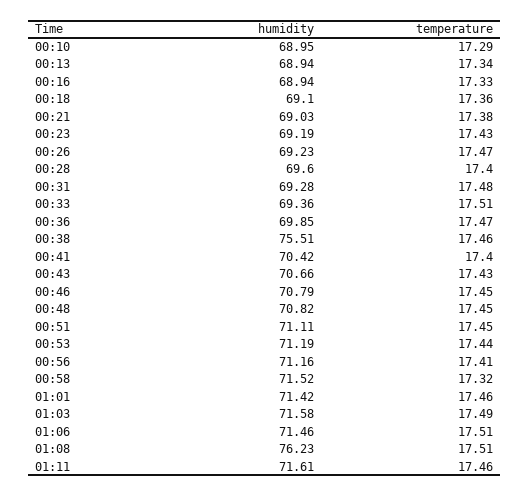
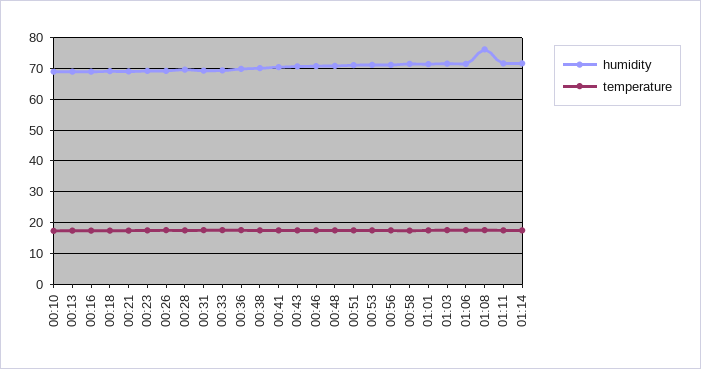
humidity, 00:38: 75.51 -> 70
humidity, 01:14: none -> 72
temperature, 01:14: none -> 18

